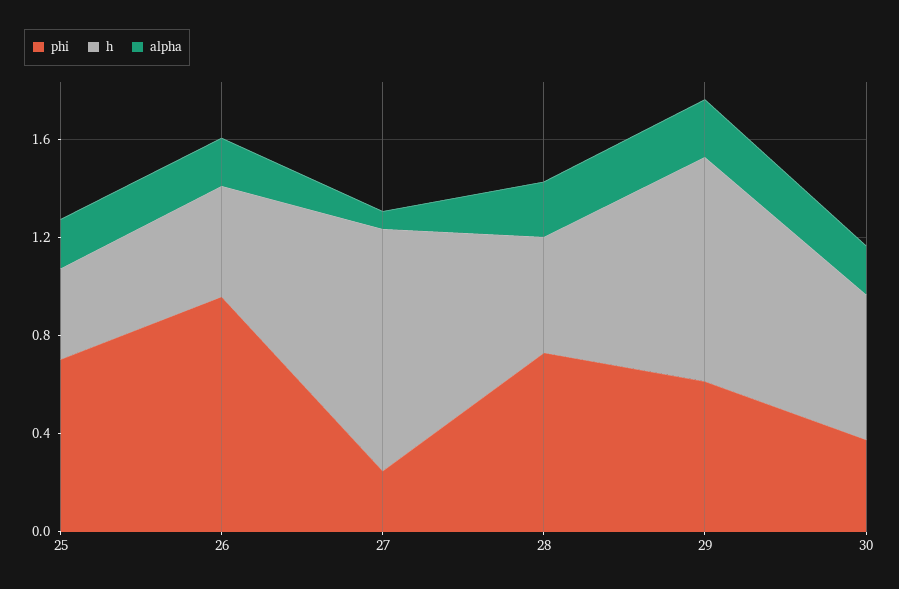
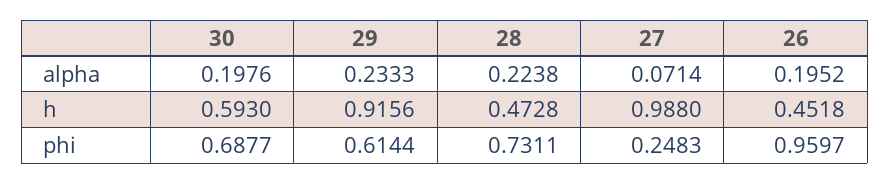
phi, 25: 0.7 -> none
h, 25: 0.4 -> none
alpha, 25: 0.2 -> none
phi, 30: 0.4 -> 0.6877

